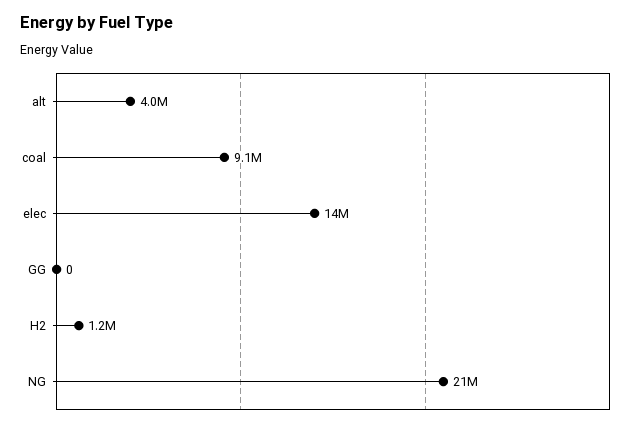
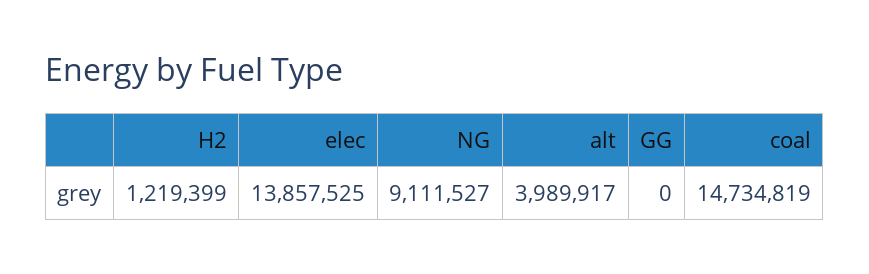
coal: 9100000 -> 14734819
NG: 21000000 -> 9111527

